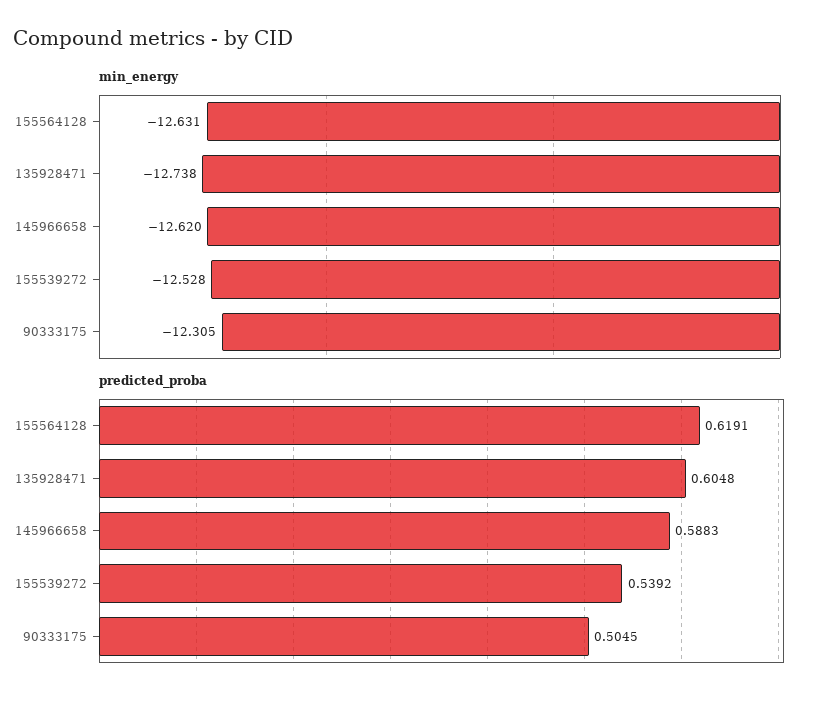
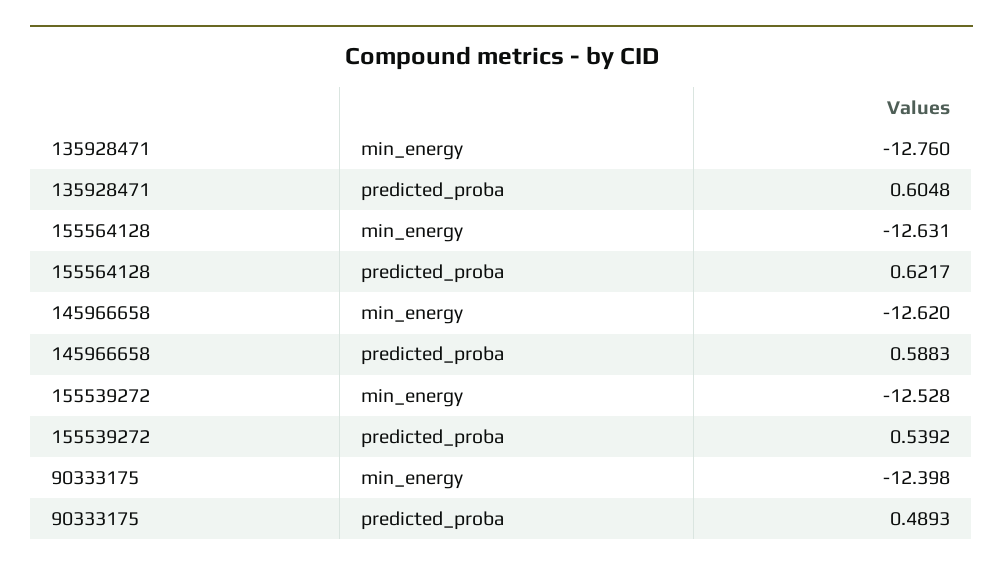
min_energy, 135928471: -12.738 -> -12.76
min_energy, 90333175: -12.305 -> -12.398
predicted_proba, 155564128: 0.6191 -> 0.6217
predicted_proba, 90333175: 0.5045 -> 0.4893

